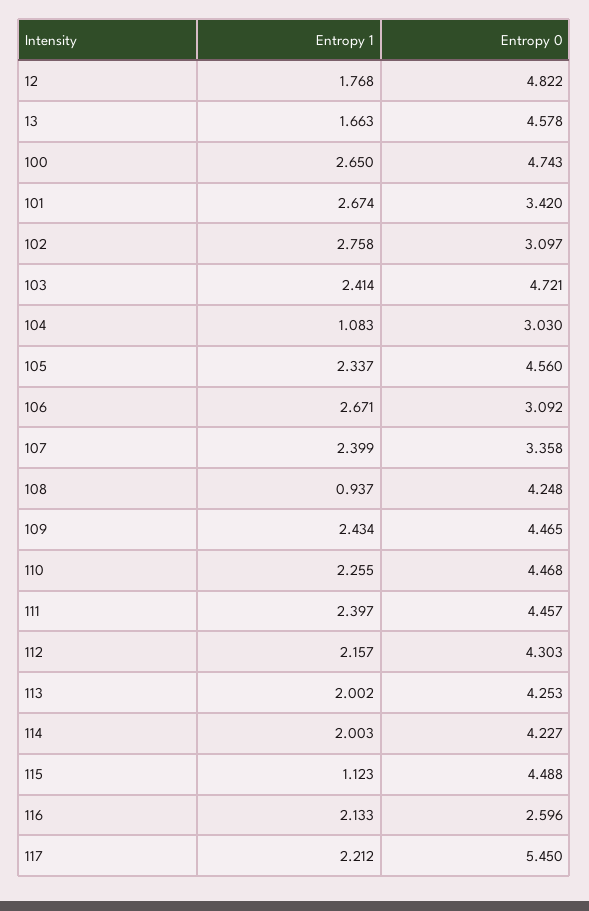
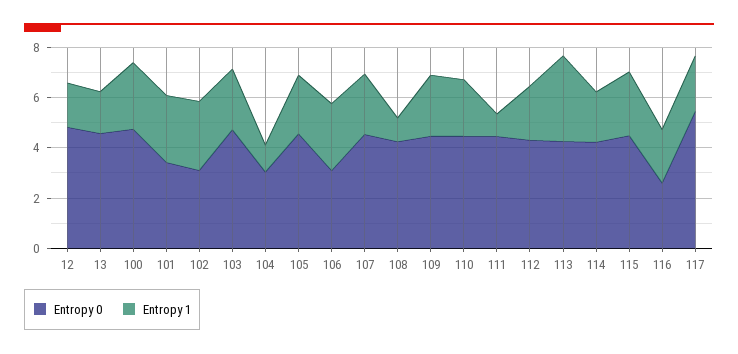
Entropy 0, 107: 3.358 -> 4.5
Entropy 1, 111: 2.397 -> 1
Entropy 1, 113: 2.002 -> 3.5
Entropy 1, 115: 1.123 -> 2.5

